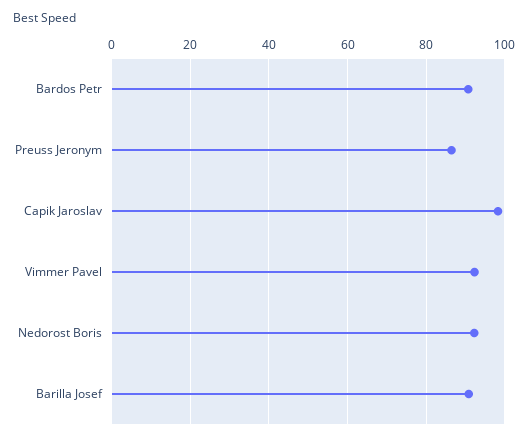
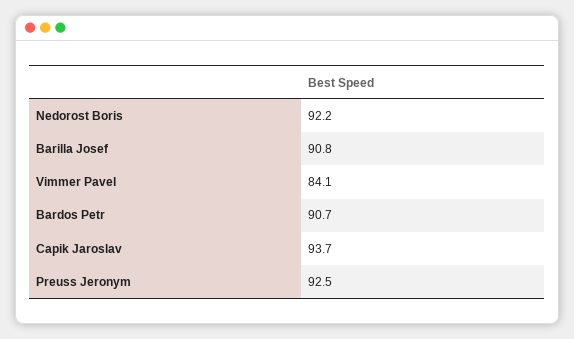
Preuss Jeronym: 86 -> 92.5
Capik Jaroslav: 98 -> 93.7
Vimmer Pavel: 92 -> 84.1

